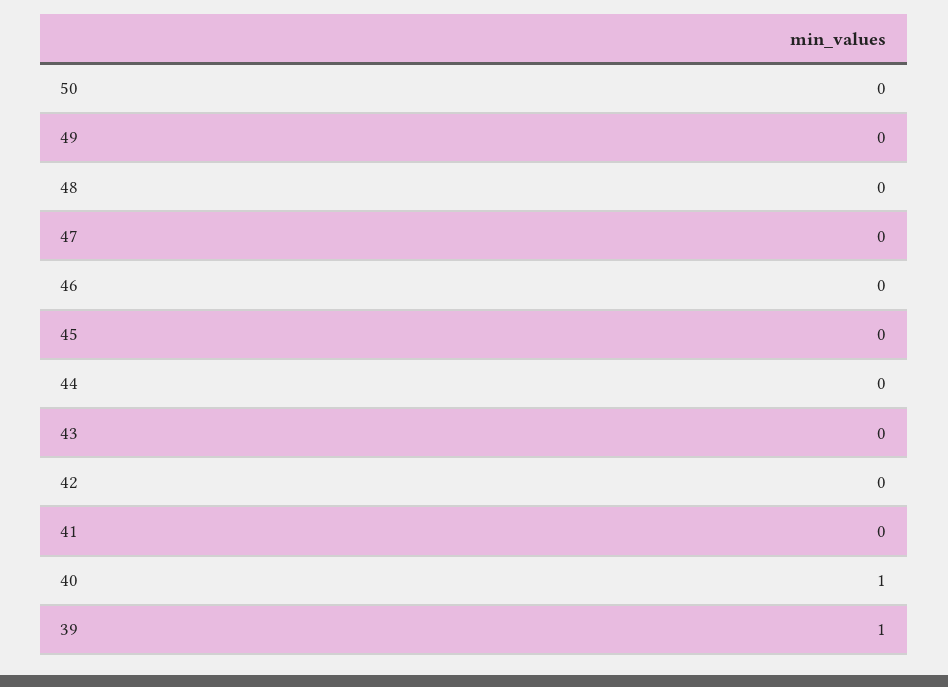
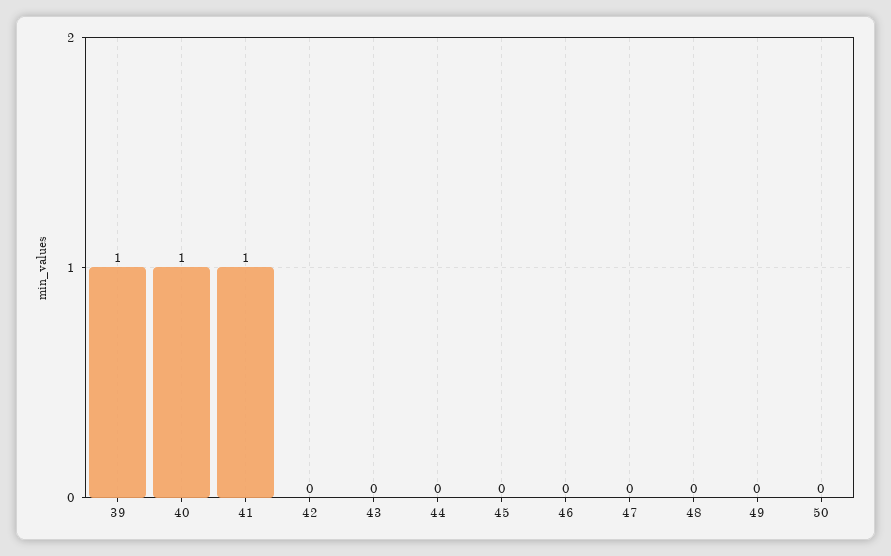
41: 0 -> 1

